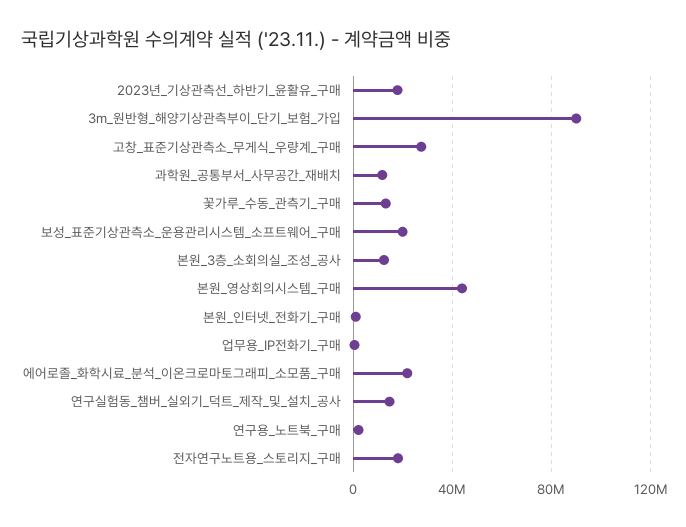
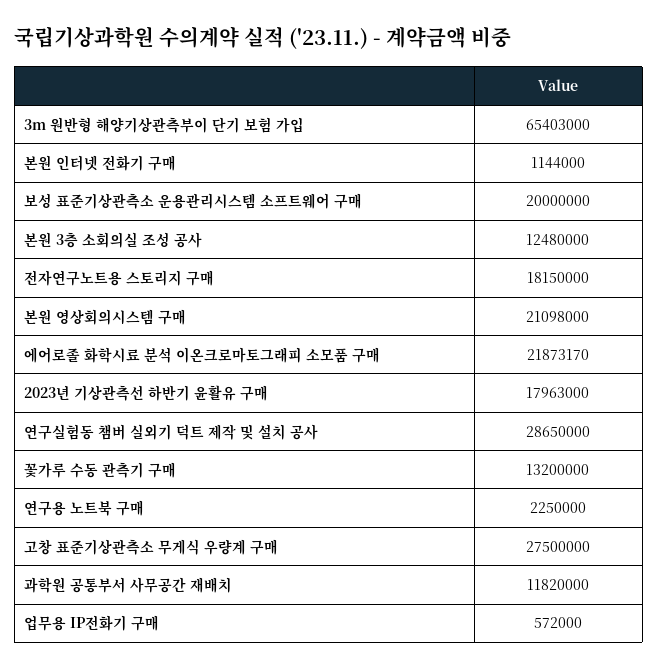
3m_원반형_해양기상관측부이_단기_보험_가입: 90000000 -> 65403000
본원_영상회의시스템_구매: 45000000 -> 21098000
연구실험동_챔버_실외기_덕트_제작_및_설치_공사: 15000000 -> 28650000

